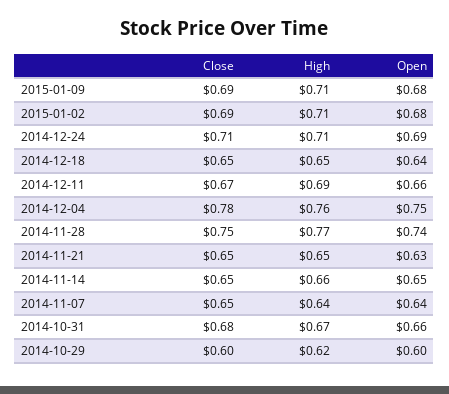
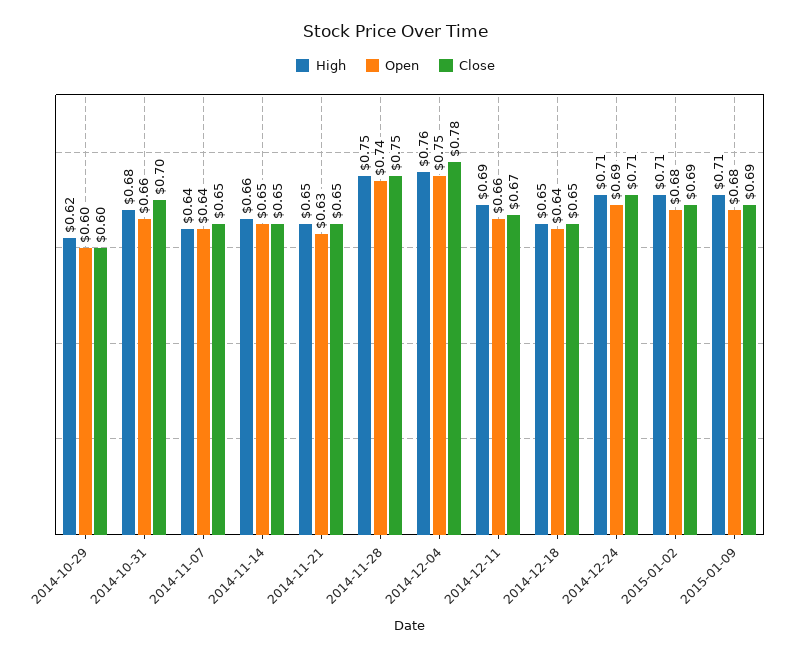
High, 2014-11-28: 0.77 -> 0.75
Close, 2014-10-31: 0.68 -> 0.7
High, 2014-10-31: 0.67 -> 0.68

